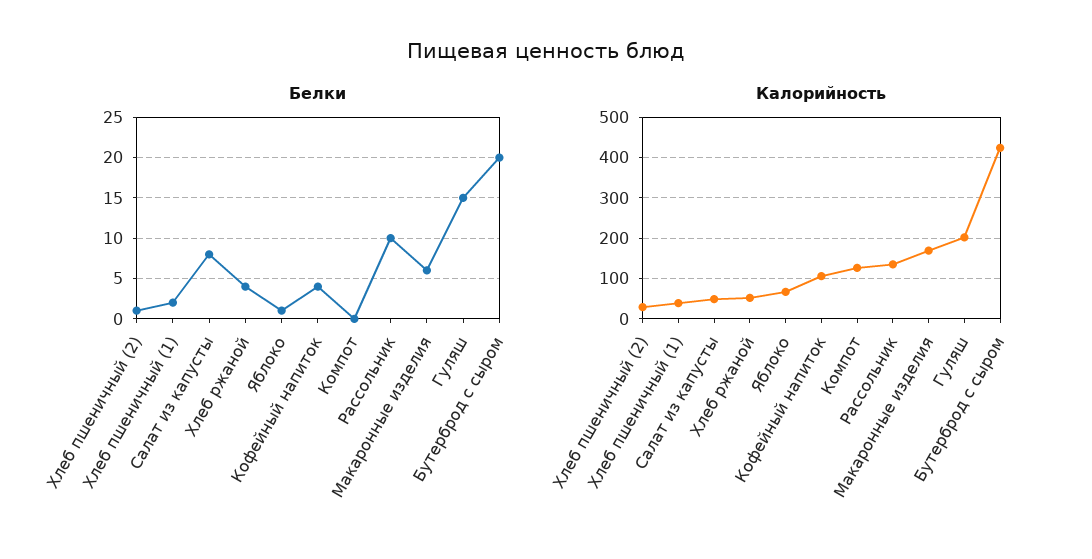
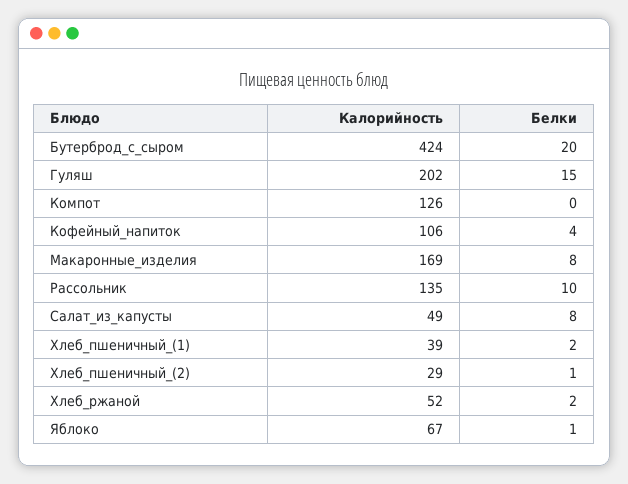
Белки, Хлеб ржаной: 4 -> 2
Белки, Макаронные изделия: 6 -> 8

